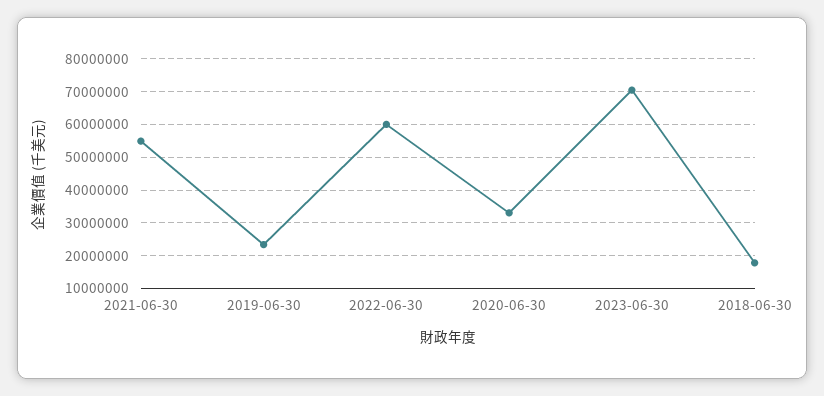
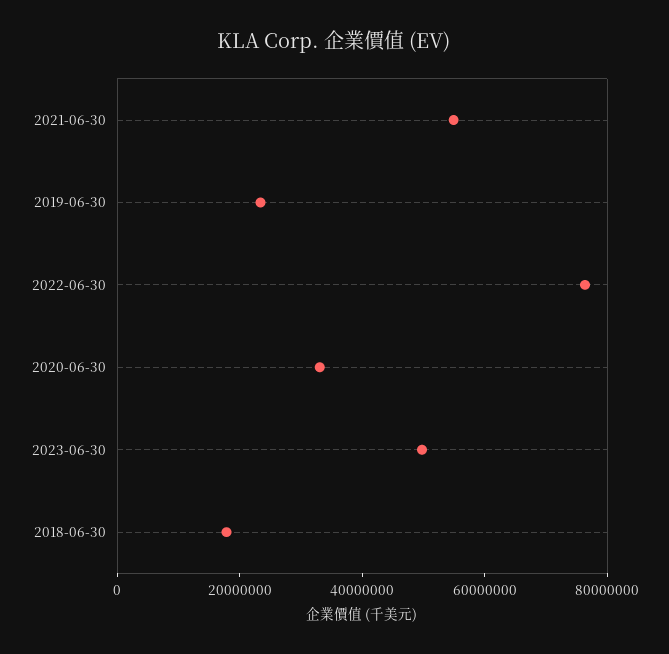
2022-06-30: 60000000 -> 75000000
2023-06-30: 70000000 -> 50000000

